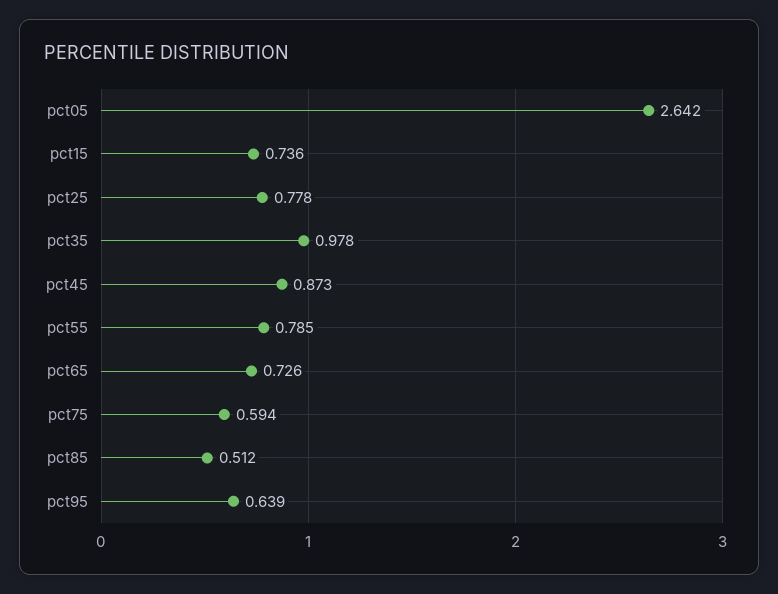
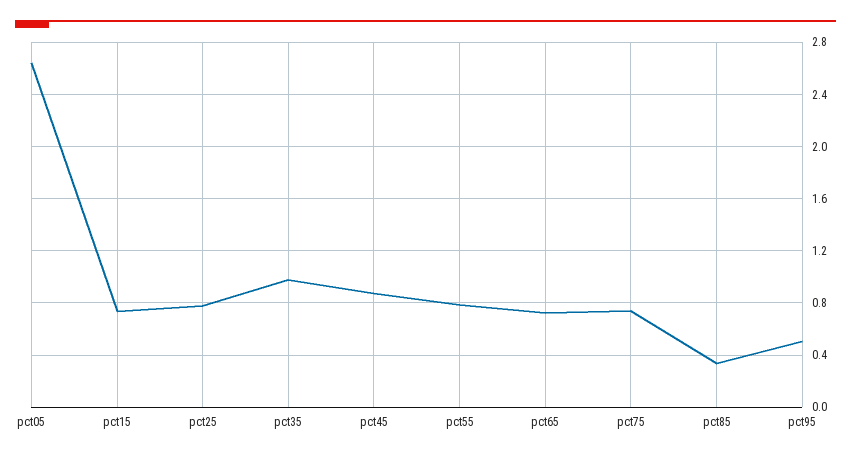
pct75: 0.594 -> 0.75
pct85: 0.512 -> 0.35
pct95: 0.639 -> 0.5

